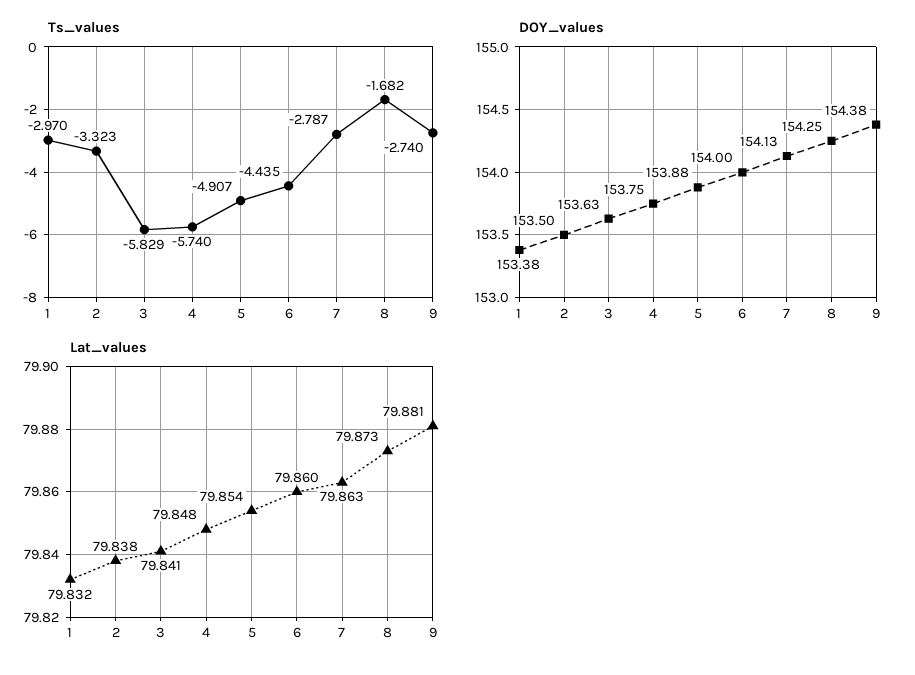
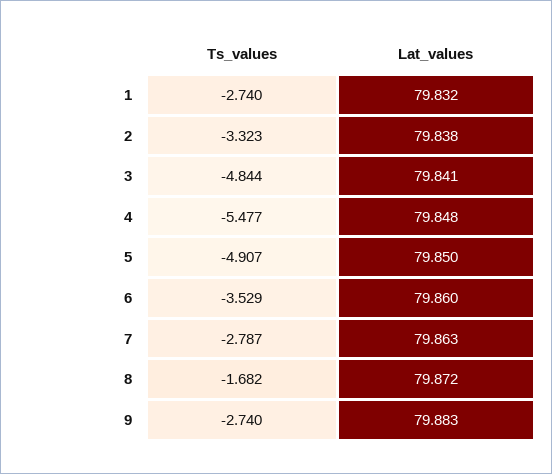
Ts_values, 1: -2.97 -> -2.74
Ts_values, 3: -5.829 -> -4.844
Ts_values, 4: -5.74 -> -5.477
Ts_values, 6: -4.435 -> -3.529
DOY_values, 1: 153.38 -> none
DOY_values, 2: 153.5 -> none
DOY_values, 3: 153.63 -> none
DOY_values, 4: 153.75 -> none
DOY_values, 5: 153.88 -> none
DOY_values, 6: 154 -> none
DOY_values, 7: 154.13 -> none
DOY_values, 8: 154.25 -> none
DOY_values, 9: 154.38 -> none
Lat_values, 5: 79.854 -> 79.85
Lat_values, 8: 79.873 -> 79.872
Lat_values, 9: 79.881 -> 79.883

